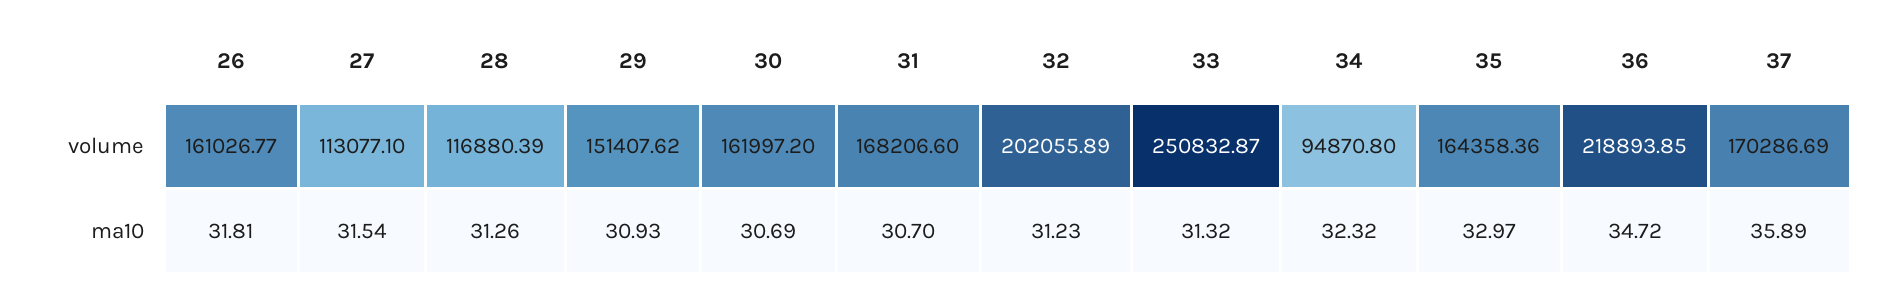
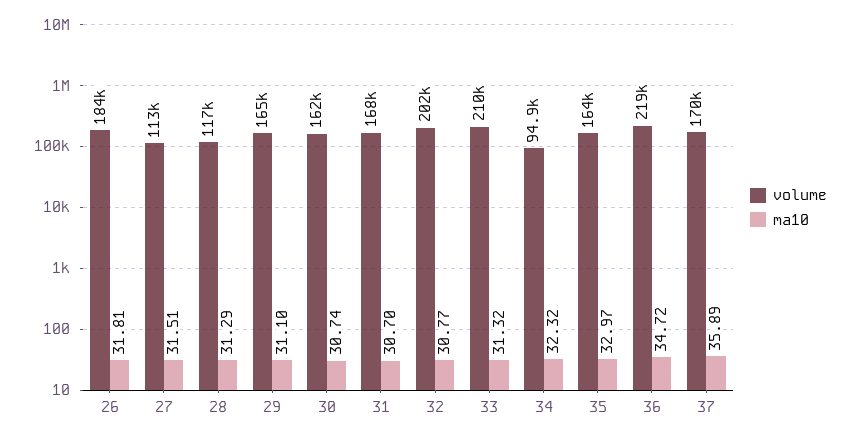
volume, 26: 161026.77 -> 184000
volume, 29: 151407.62 -> 165000
volume, 33: 250832.87 -> 210000
ma10, 27: 31.54 -> 31.51
ma10, 28: 31.26 -> 31.29
ma10, 29: 30.93 -> 31.1
ma10, 30: 30.69 -> 30.74
ma10, 32: 31.23 -> 30.77

